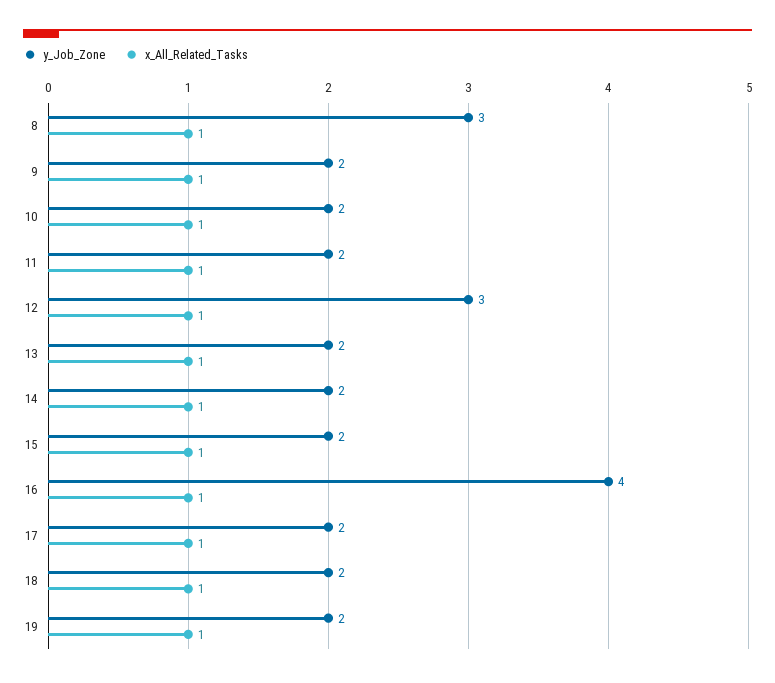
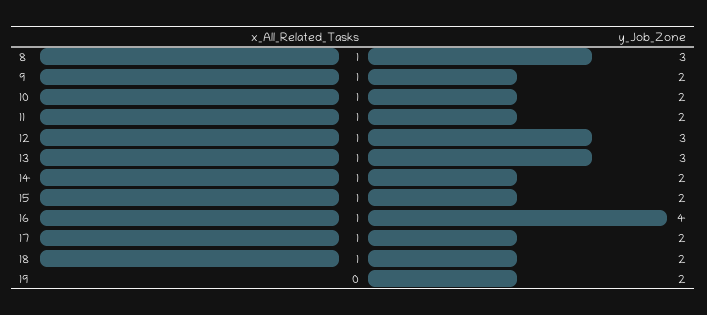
y_Job_Zone, 13: 2 -> 3
x_All_Related_Tasks, 19: 1 -> 0

